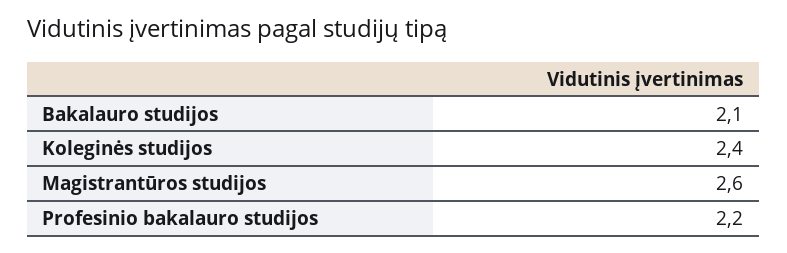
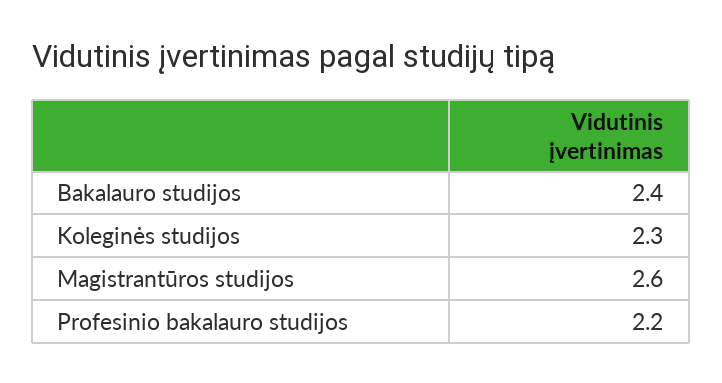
Bakalauro studijos: 2.1 -> 2.4
Koleginės studijos: 2.4 -> 2.3

